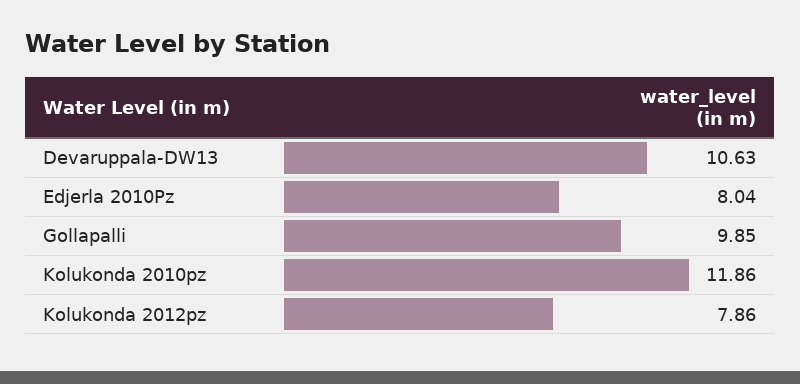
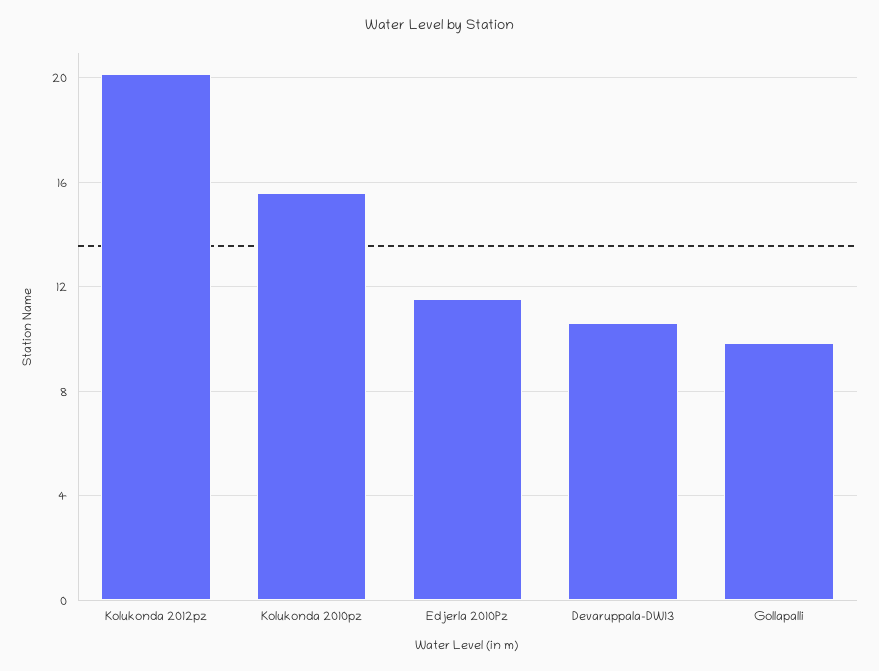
Edjerla 2010Pz: 8.04 -> 11.5
Kolukonda 2010pz: 11.86 -> 15.5
Kolukonda 2012pz: 7.86 -> 20

